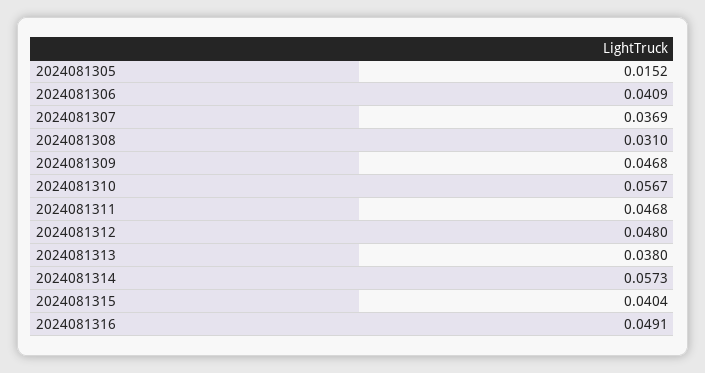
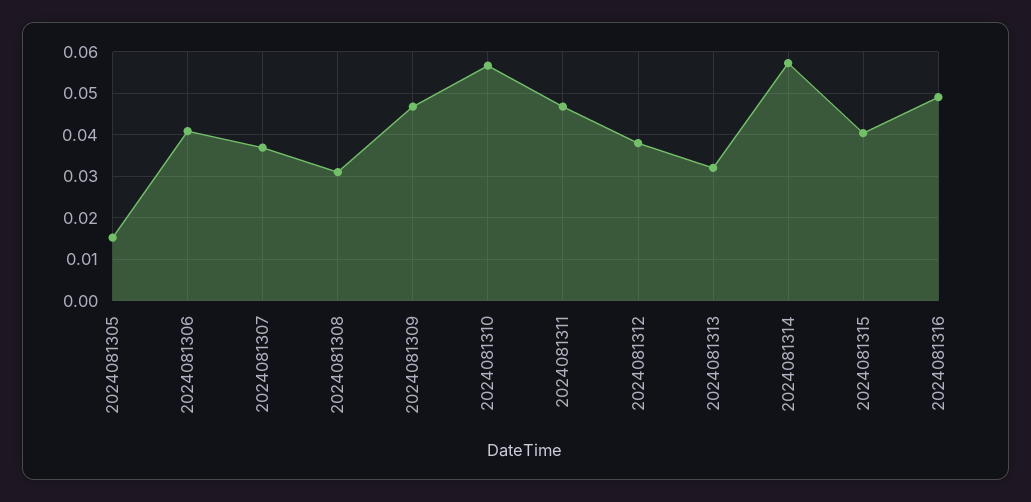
2024081312: 0.048 -> 0.038
2024081313: 0.038 -> 0.032

